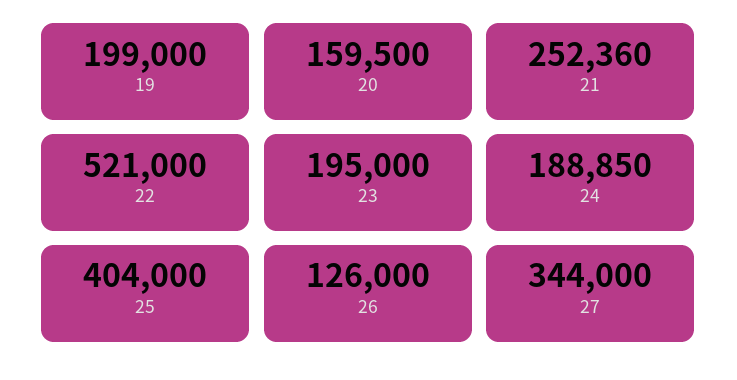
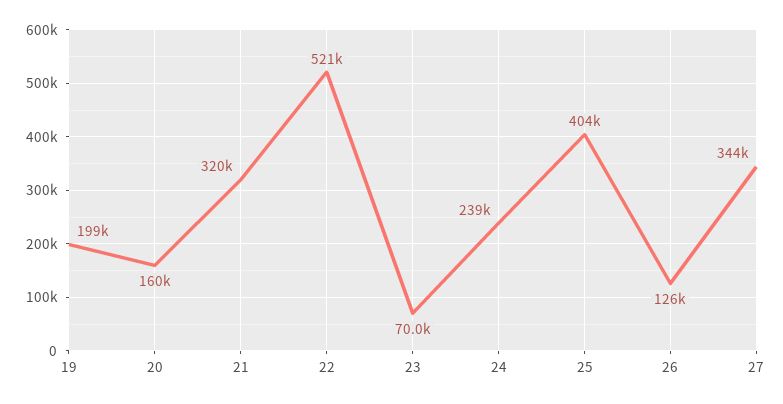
21: 252360 -> 320000
23: 195000 -> 70000
24: 188850 -> 239000

